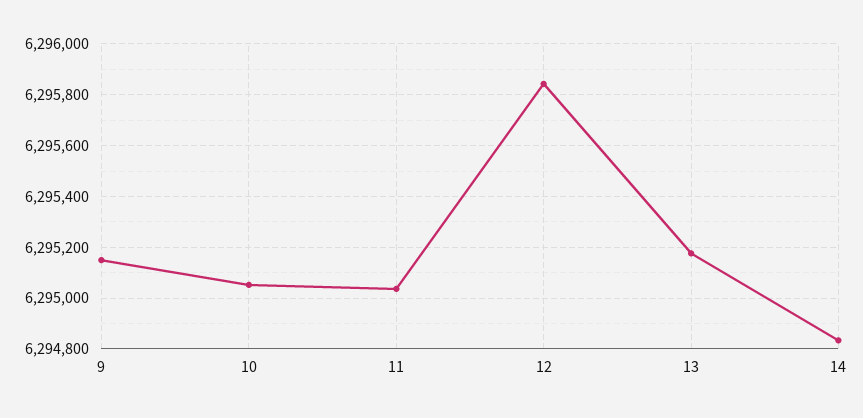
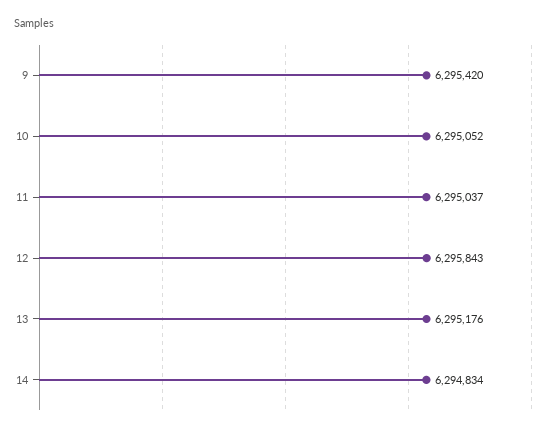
9: 6295150 -> 6295420

